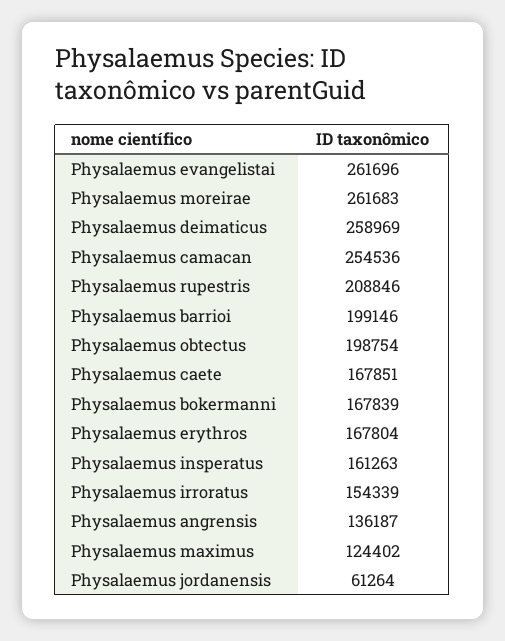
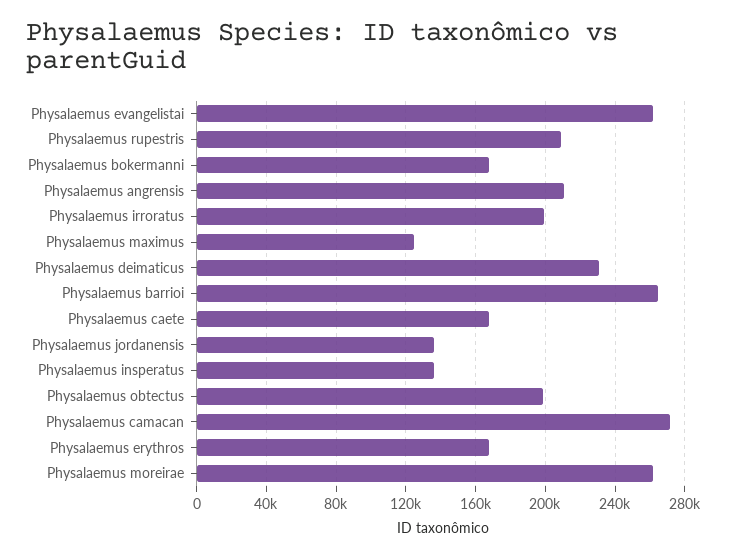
Physalaemus deimaticus: 258969 -> 230000
Physalaemus camacan: 254536 -> 270000
Physalaemus barrioi: 199146 -> 265000
Physalaemus insperatus: 161263 -> 135000
Physalaemus irroratus: 154339 -> 200000
Physalaemus angrensis: 136187 -> 210000
Physalaemus jordanensis: 61264 -> 135000

